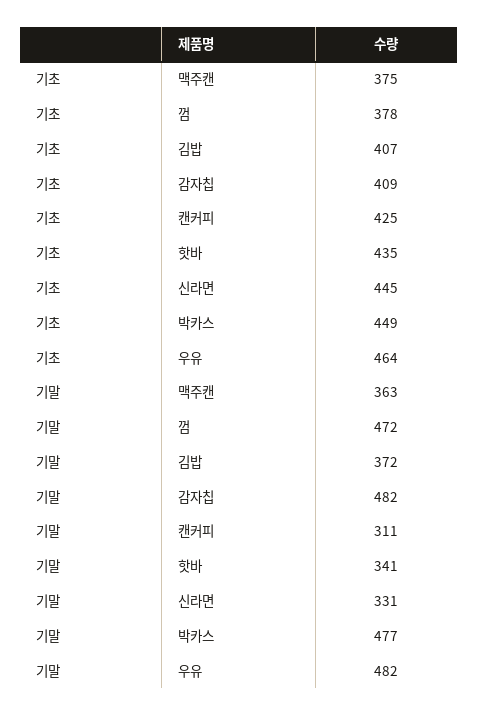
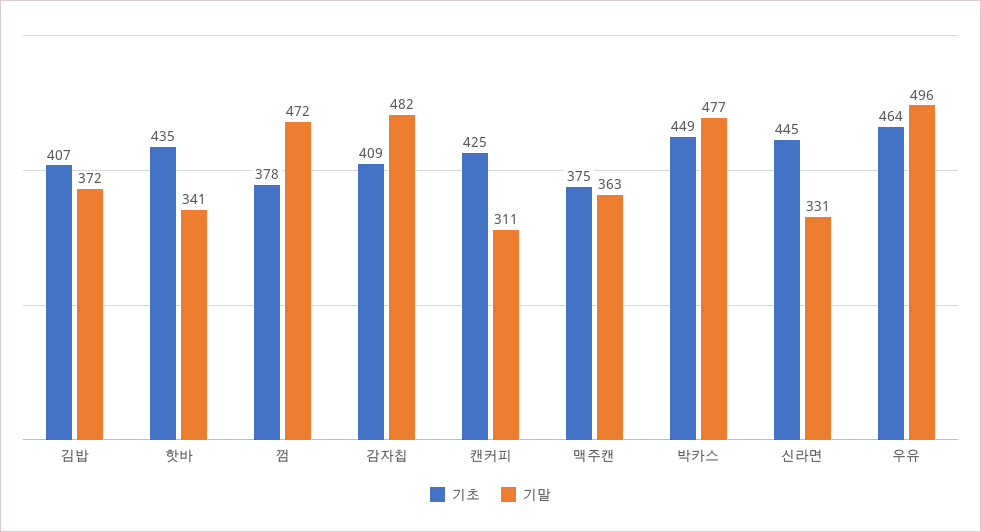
기말, 우유: 482 -> 496

